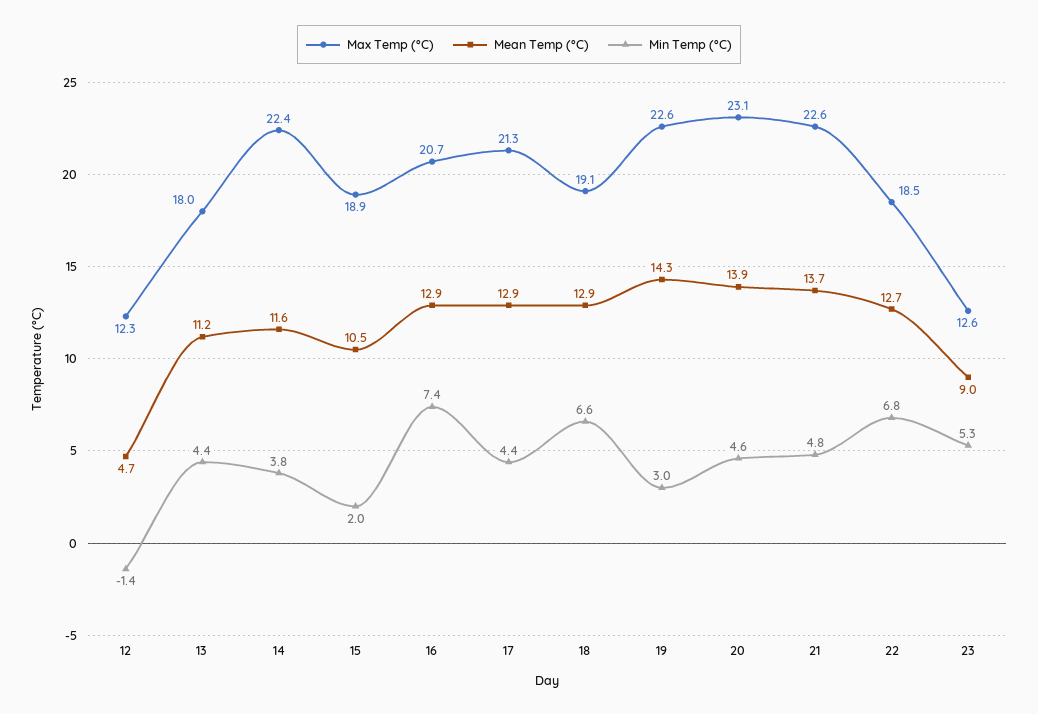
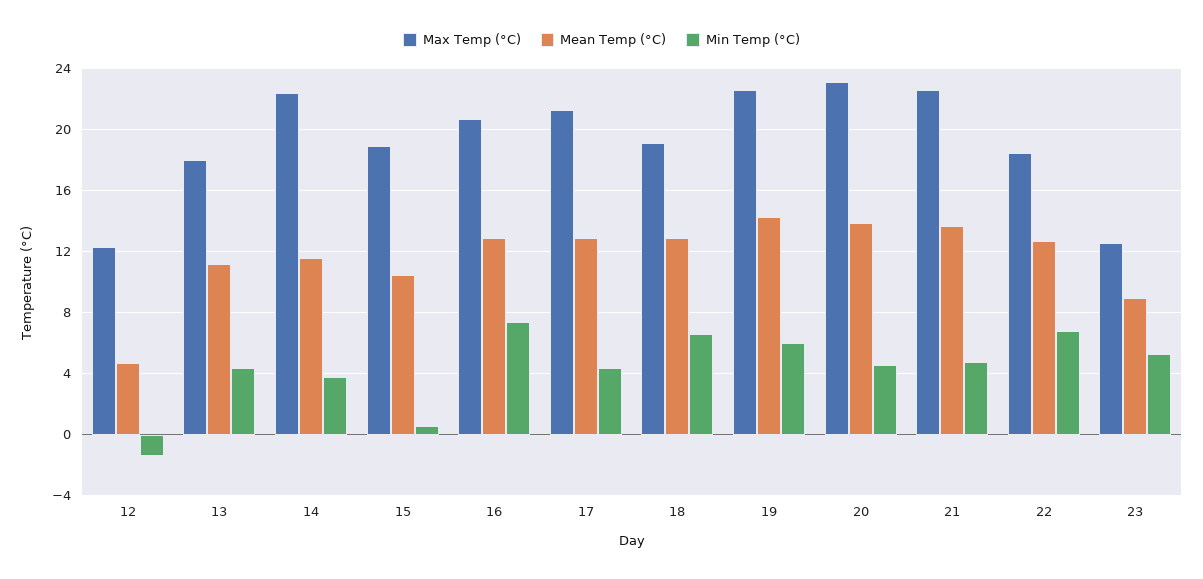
Min Temp (°C), 15: 2 -> 0.5
Min Temp (°C), 19: 3 -> 6

